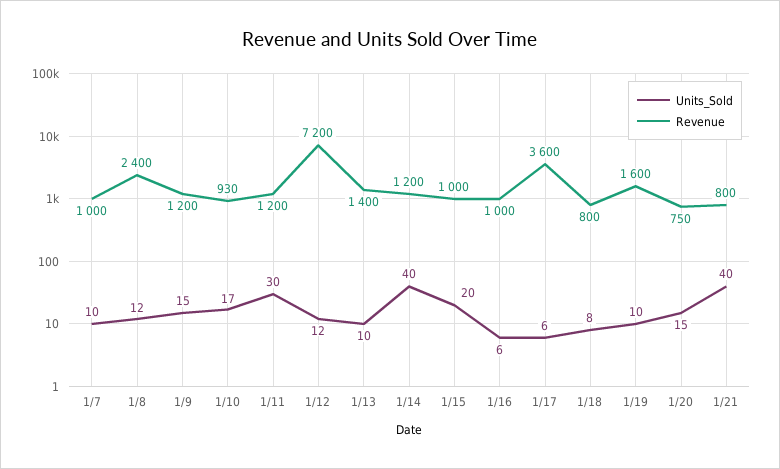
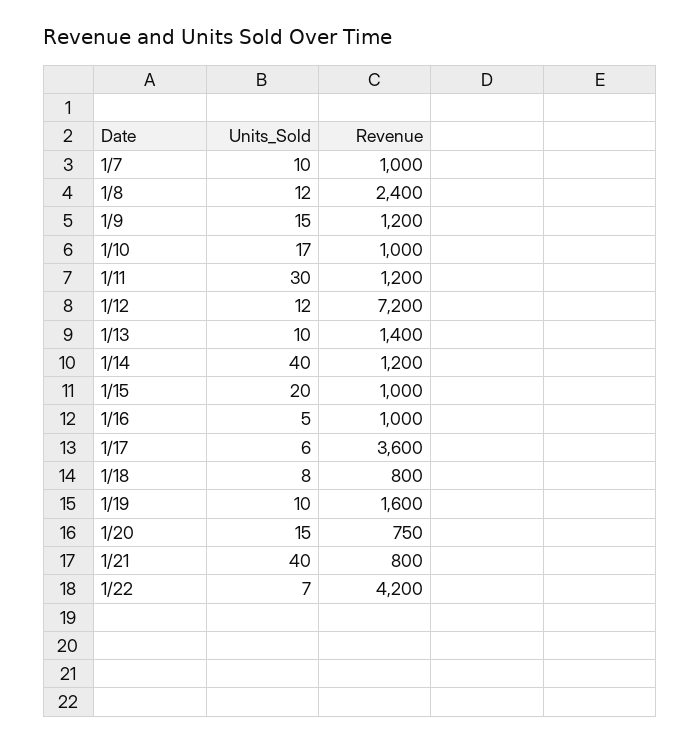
Revenue, 1/10: 930 -> 1000
Units_Sold, 1/16: 6 -> 5
Units_Sold, 1/22: none -> 7
Revenue, 1/22: none -> 4200

